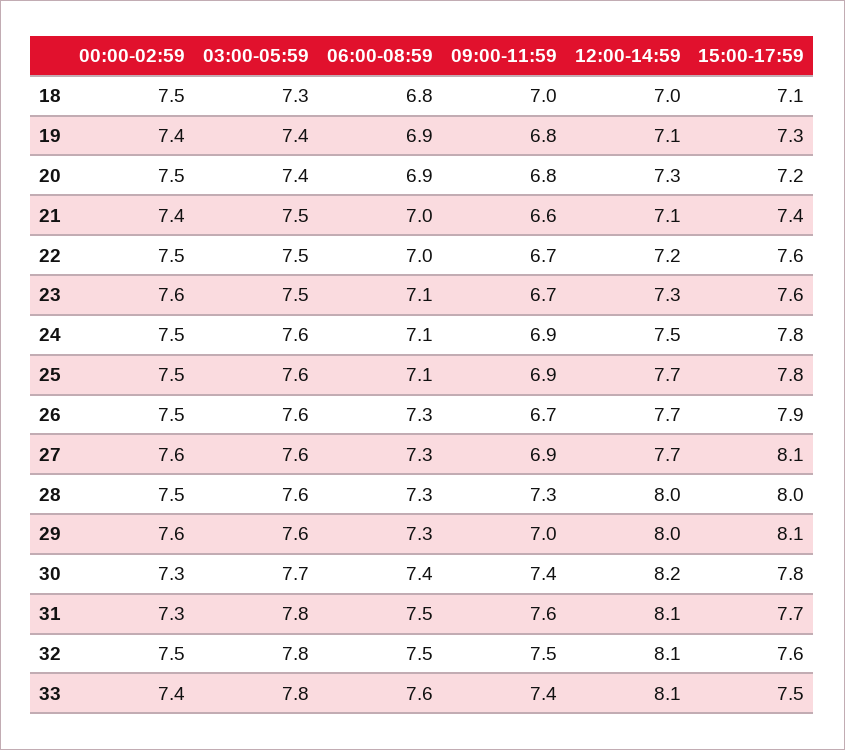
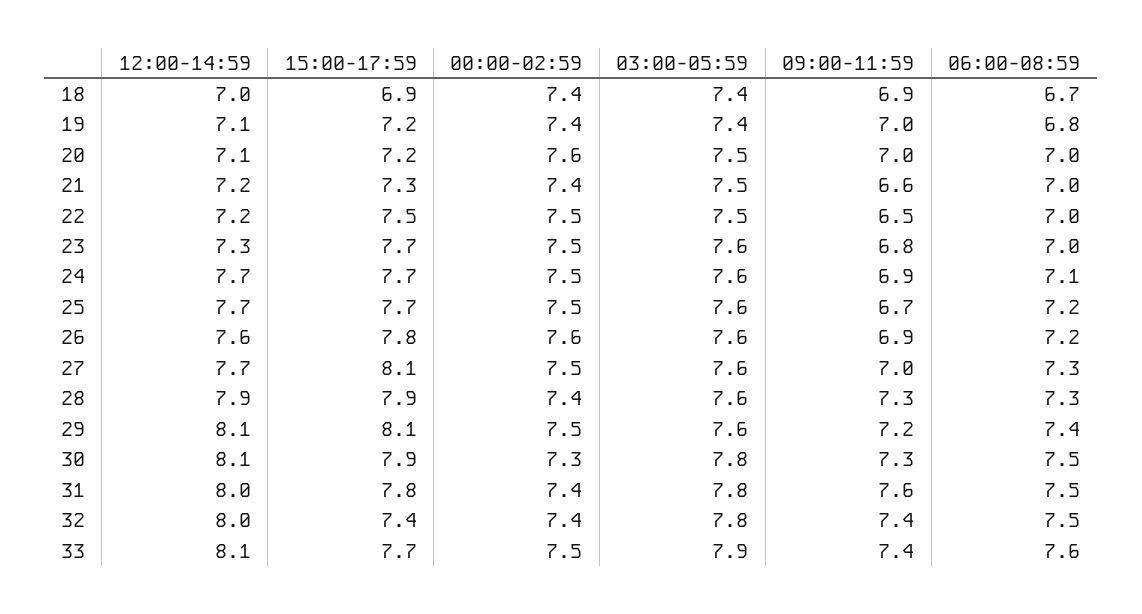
00:00-02:59, 18: 7.5 -> 7.4
03:00-05:59, 18: 7.3 -> 7.4
06:00-08:59, 18: 6.8 -> 6.7
09:00-11:59, 18: 7 -> 6.9
15:00-17:59, 18: 7.1 -> 6.9
06:00-08:59, 19: 6.9 -> 6.8
09:00-11:59, 19: 6.8 -> 7
15:00-17:59, 19: 7.3 -> 7.2
00:00-02:59, 20: 7.5 -> 7.6
03:00-05:59, 20: 7.4 -> 7.5
06:00-08:59, 20: 6.9 -> 7
09:00-11:59, 20: 6.8 -> 7
12:00-14:59, 20: 7.3 -> 7.1
12:00-14:59, 21: 7.1 -> 7.2
15:00-17:59, 21: 7.4 -> 7.3
09:00-11:59, 22: 6.7 -> 6.5
15:00-17:59, 22: 7.6 -> 7.5
00:00-02:59, 23: 7.6 -> 7.5
03:00-05:59, 23: 7.5 -> 7.6
06:00-08:59, 23: 7.1 -> 7
09:00-11:59, 23: 6.7 -> 6.8
15:00-17:59, 23: 7.6 -> 7.7
12:00-14:59, 24: 7.5 -> 7.7
15:00-17:59, 24: 7.8 -> 7.7
06:00-08:59, 25: 7.1 -> 7.2
09:00-11:59, 25: 6.9 -> 6.7
15:00-17:59, 25: 7.8 -> 7.7
00:00-02:59, 26: 7.5 -> 7.6
06:00-08:59, 26: 7.3 -> 7.2
09:00-11:59, 26: 6.7 -> 6.9
12:00-14:59, 26: 7.7 -> 7.6
15:00-17:59, 26: 7.9 -> 7.8
00:00-02:59, 27: 7.6 -> 7.5
09:00-11:59, 27: 6.9 -> 7
00:00-02:59, 28: 7.5 -> 7.4
12:00-14:59, 28: 8 -> 7.9
15:00-17:59, 28: 8 -> 7.9
00:00-02:59, 29: 7.6 -> 7.5
06:00-08:59, 29: 7.3 -> 7.4
09:00-11:59, 29: 7 -> 7.2
12:00-14:59, 29: 8 -> 8.1
03:00-05:59, 30: 7.7 -> 7.8
06:00-08:59, 30: 7.4 -> 7.5
09:00-11:59, 30: 7.4 -> 7.3
12:00-14:59, 30: 8.2 -> 8.1
15:00-17:59, 30: 7.8 -> 7.9
00:00-02:59, 31: 7.3 -> 7.4
12:00-14:59, 31: 8.1 -> 8
15:00-17:59, 31: 7.7 -> 7.8
00:00-02:59, 32: 7.5 -> 7.4
09:00-11:59, 32: 7.5 -> 7.4
12:00-14:59, 32: 8.1 -> 8
15:00-17:59, 32: 7.6 -> 7.4
00:00-02:59, 33: 7.4 -> 7.5
03:00-05:59, 33: 7.8 -> 7.9
15:00-17:59, 33: 7.5 -> 7.7

